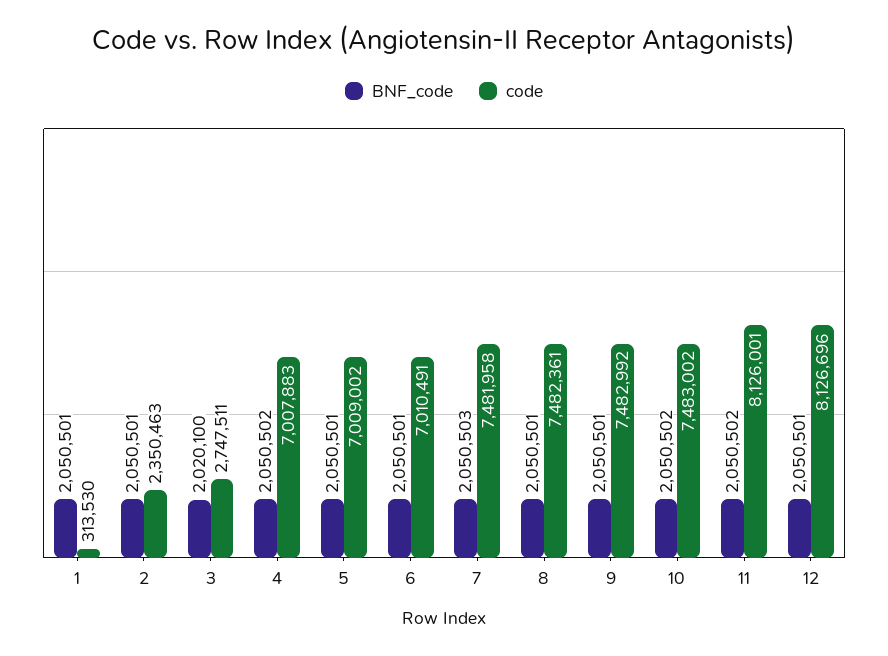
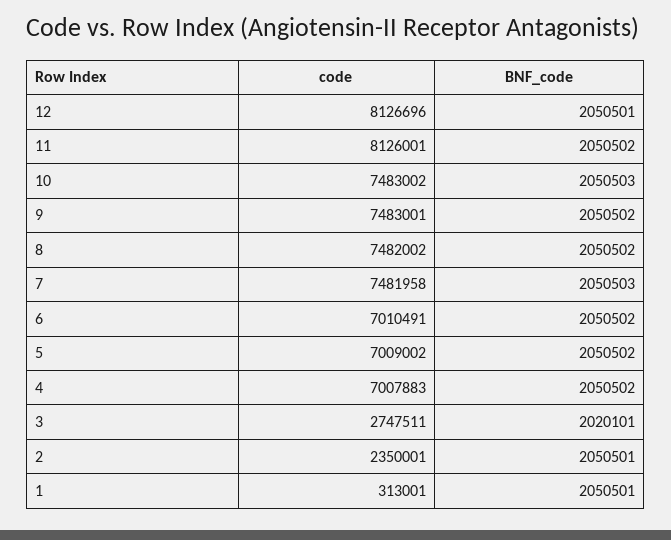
code, 1: 313530 -> 313001
code, 2: 2350463 -> 2350001
BNF_code, 3: 2020100 -> 2020101
BNF_code, 5: 2050501 -> 2050502
BNF_code, 6: 2050501 -> 2050502
BNF_code, 8: 2050501 -> 2050502
code, 8: 7482361 -> 7482002
BNF_code, 9: 2050501 -> 2050502
code, 9: 7482992 -> 7483001
BNF_code, 10: 2050502 -> 2050503

